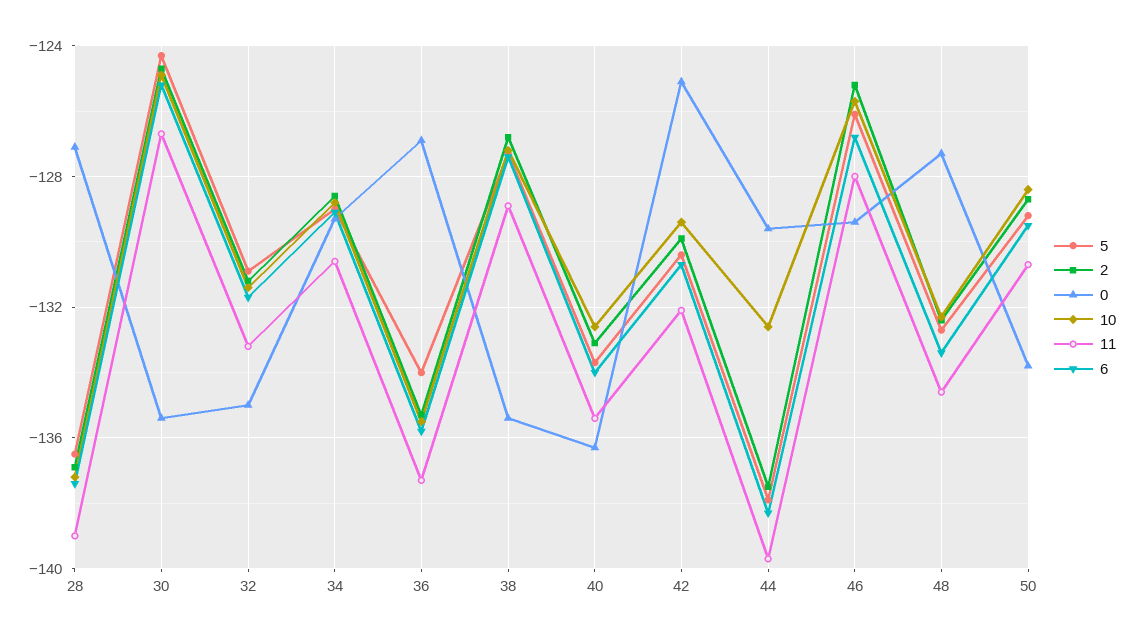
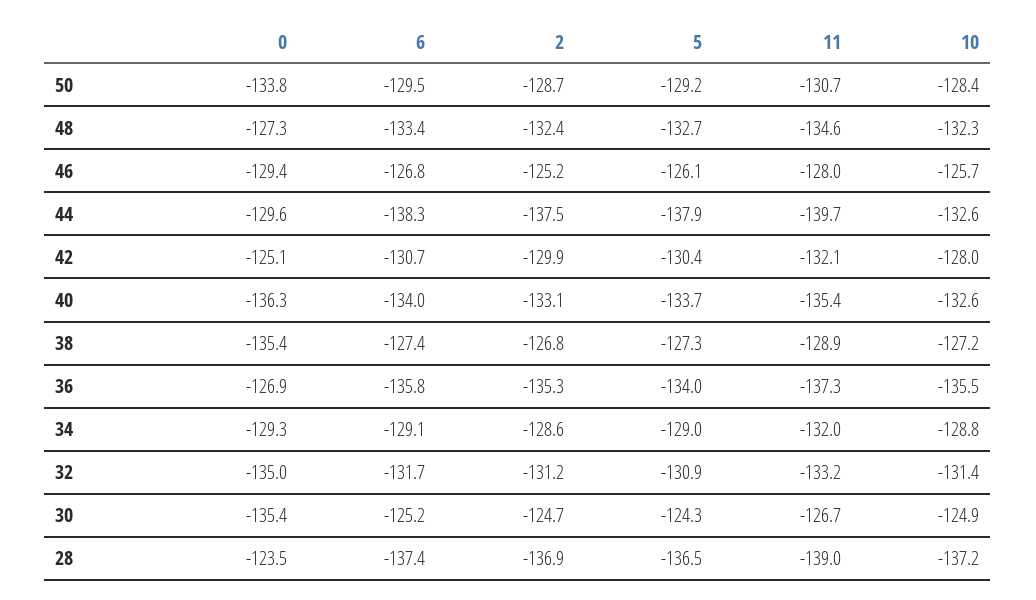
0, 28: -127 -> -123.5
11, 34: -130.5 -> -132
10, 42: -129.5 -> -128

